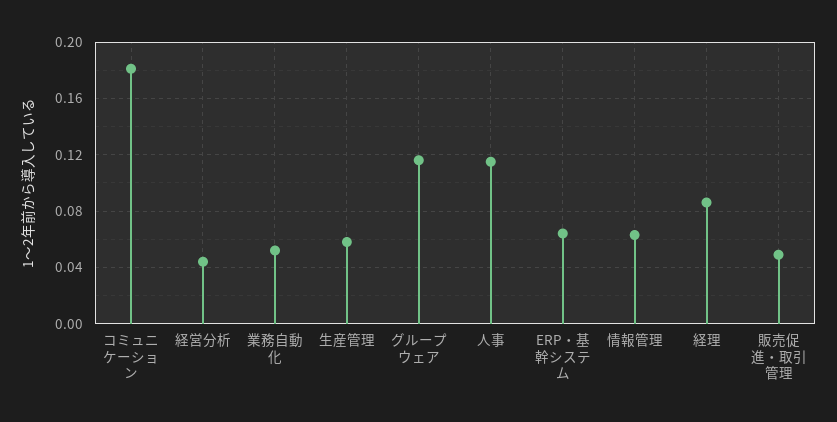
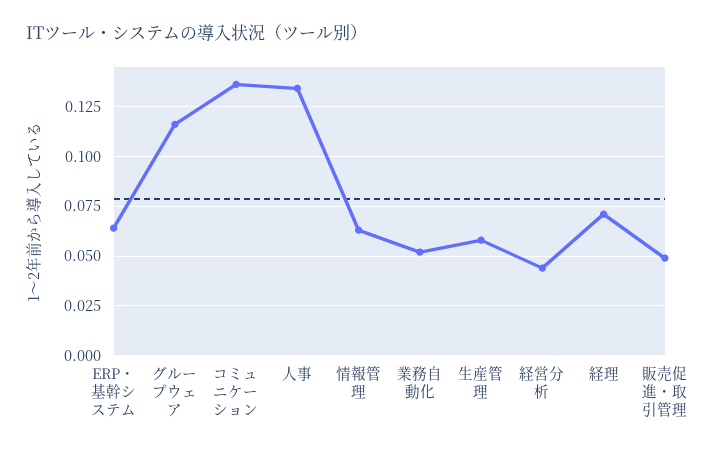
コミュニケーション: 0.18 -> 0.135
人事: 0.115 -> 0.135
経理: 0.085 -> 0.07

